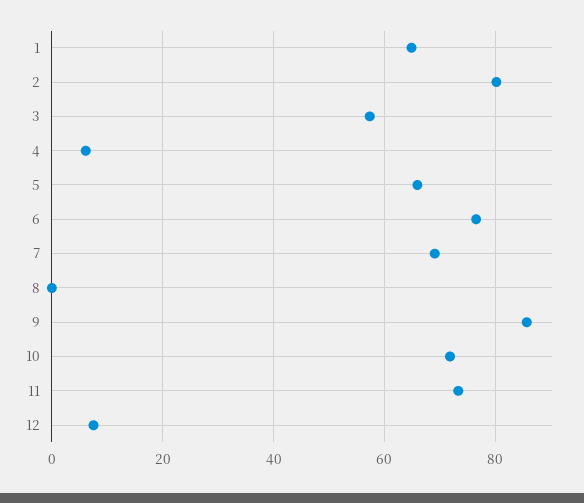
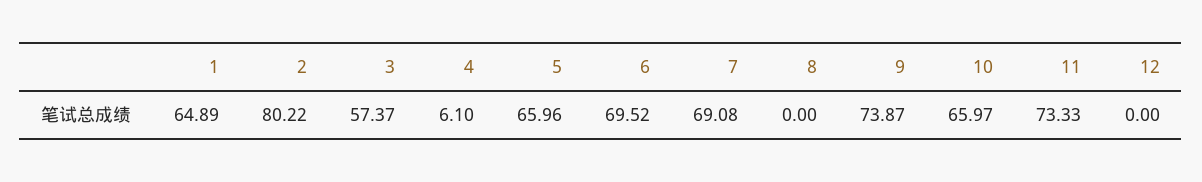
6: 76 -> 69.52
9: 86 -> 73.87
10: 72 -> 65.97
12: 8 -> 0

